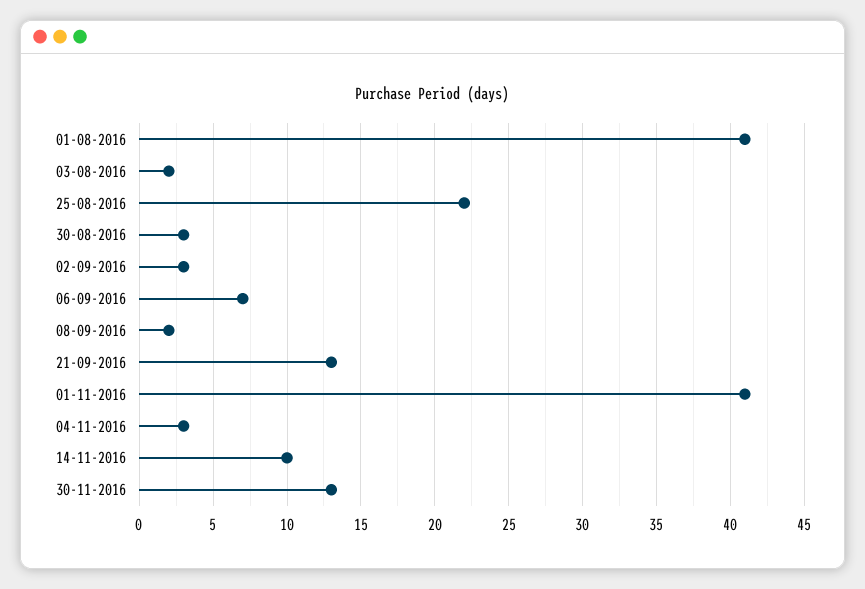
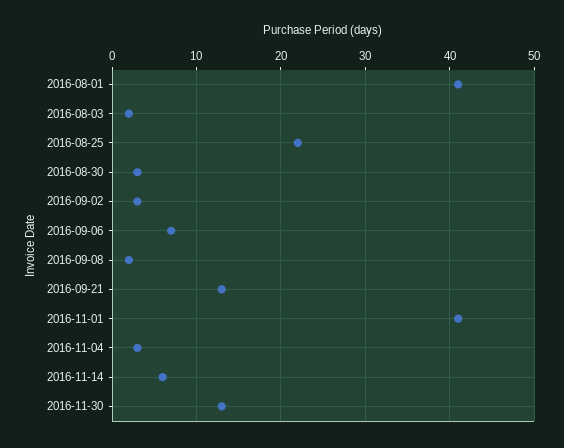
14-11-2016: 10 -> 6

